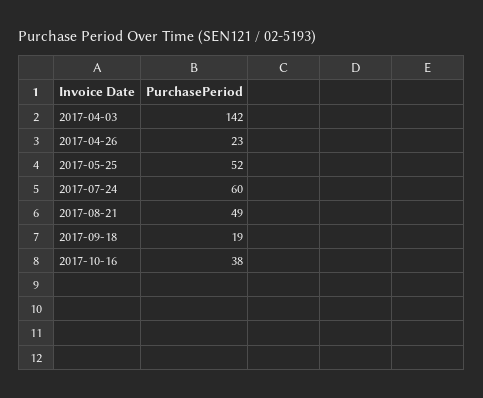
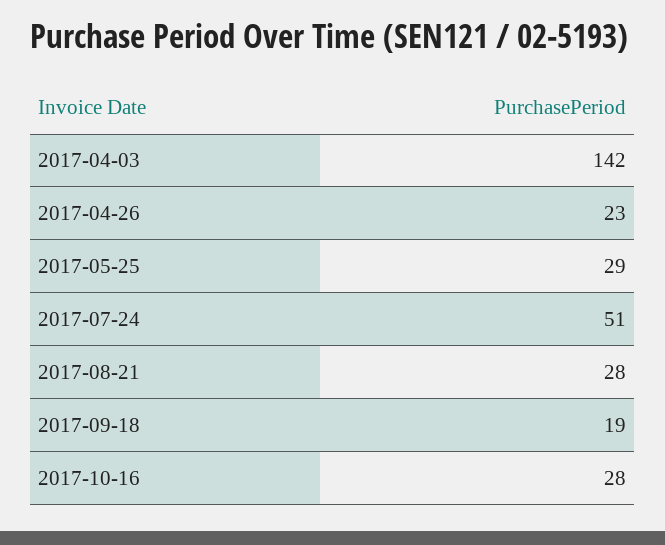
2017-05-25: 52 -> 29
2017-07-24: 60 -> 51
2017-08-21: 49 -> 28
2017-10-16: 38 -> 28

